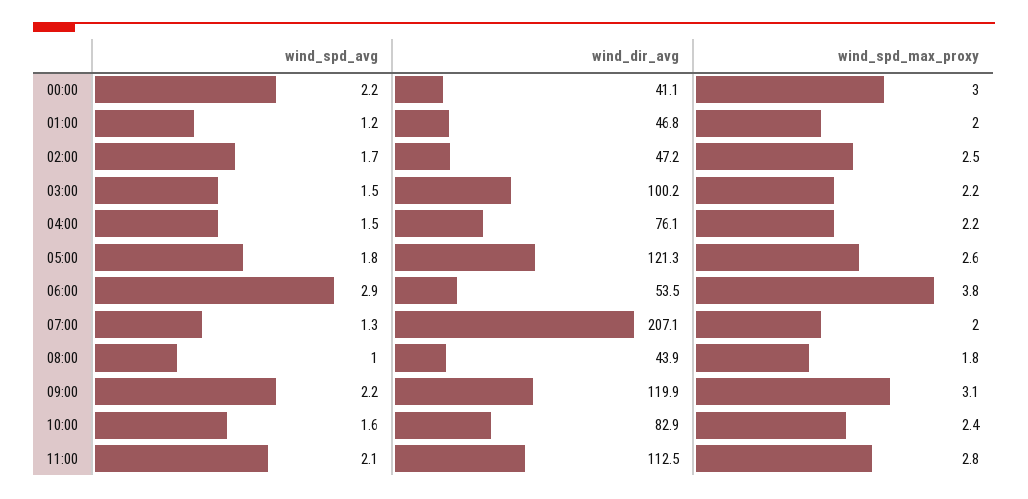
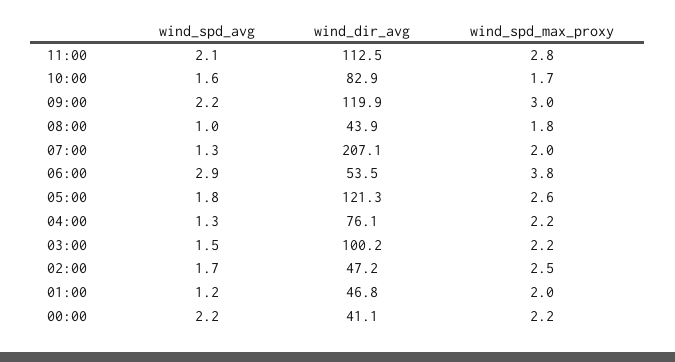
wind_spd_max_proxy, 00:00: 3 -> 2.2
wind_spd_avg, 04:00: 1.5 -> 1.3
wind_spd_max_proxy, 09:00: 3.1 -> 3
wind_spd_max_proxy, 10:00: 2.4 -> 1.7

